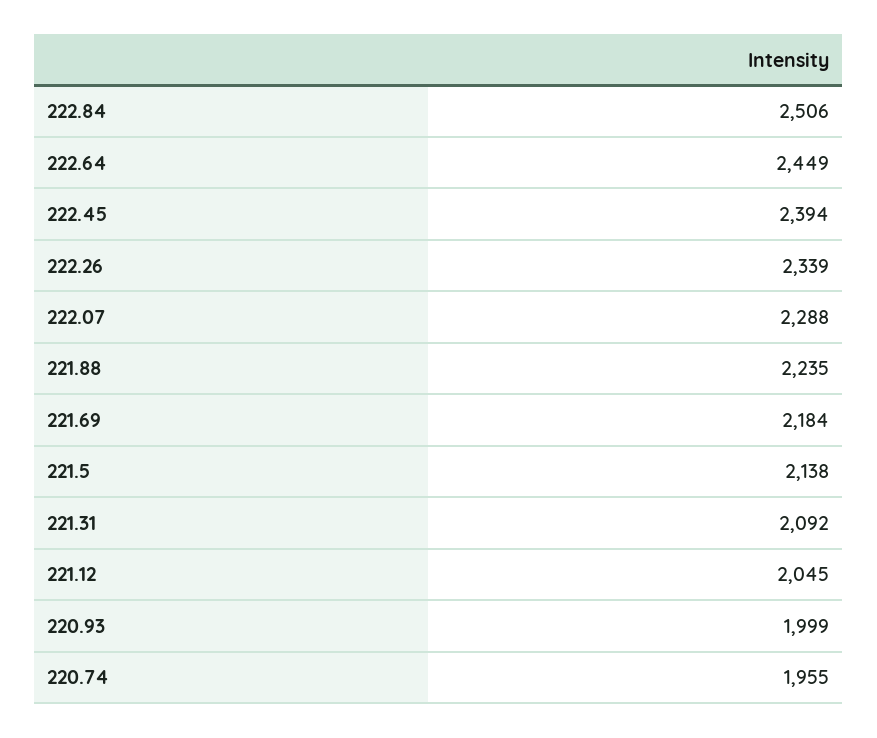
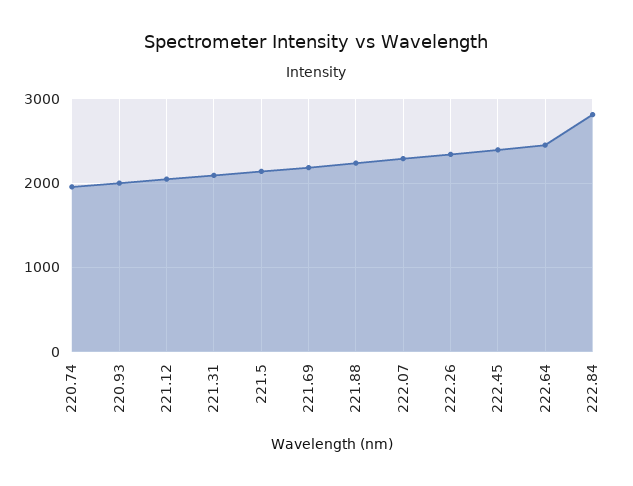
222.84: 2506 -> 2800

